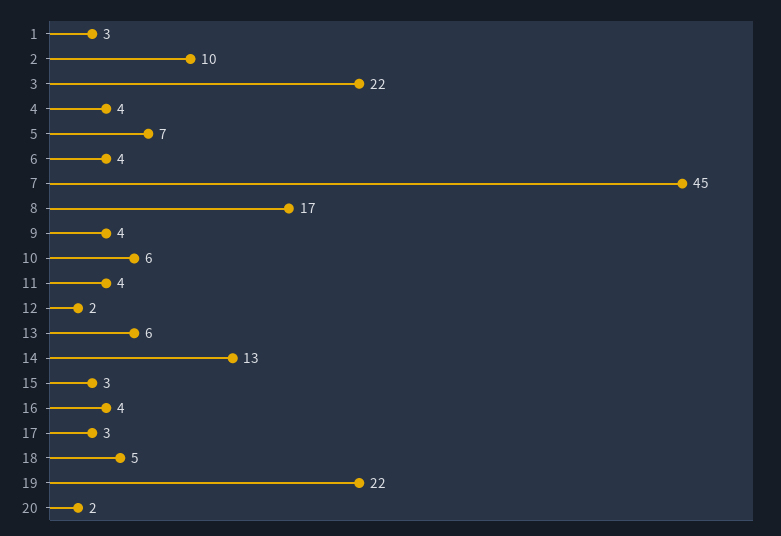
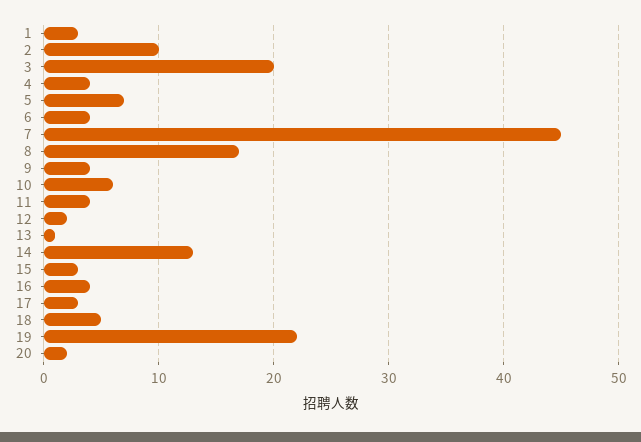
3: 22 -> 20
13: 6 -> 1

